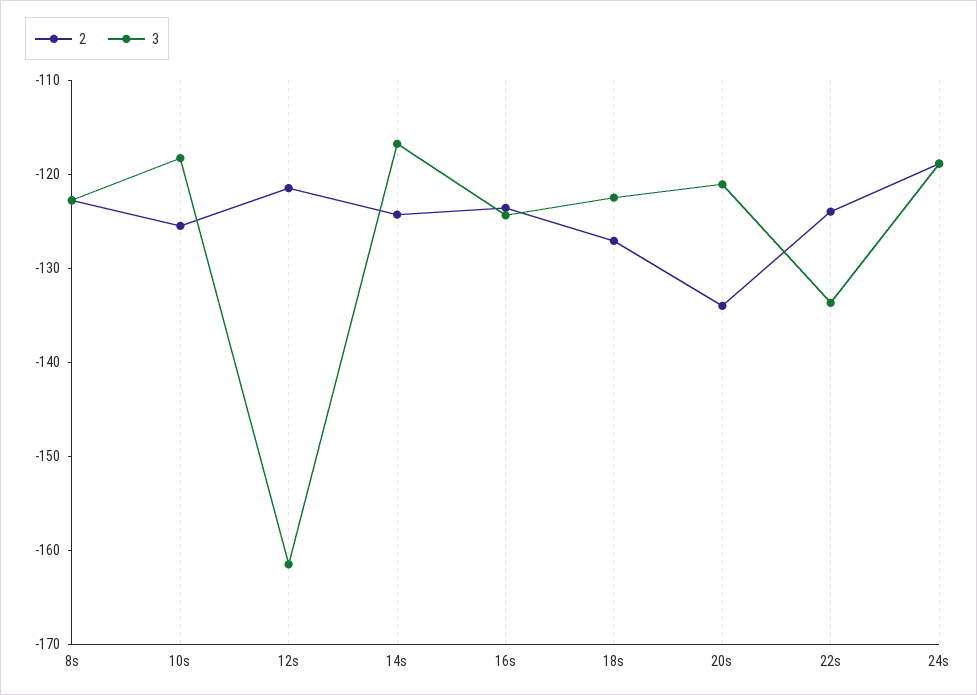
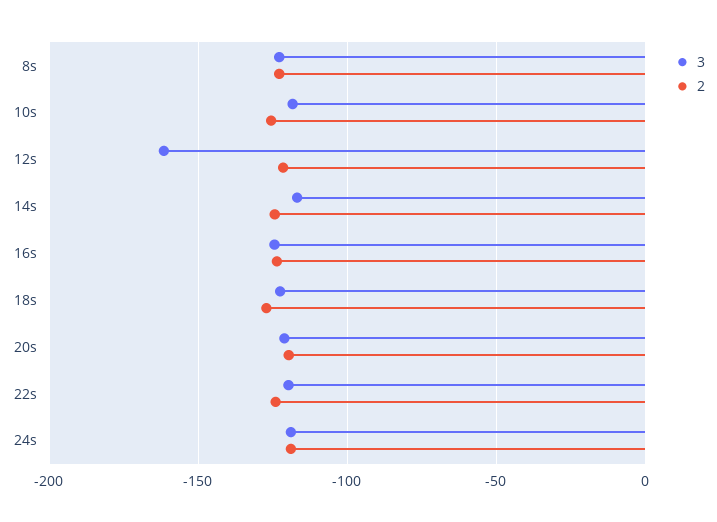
2, 20s: -134 -> -120
3, 22s: -134 -> -120

